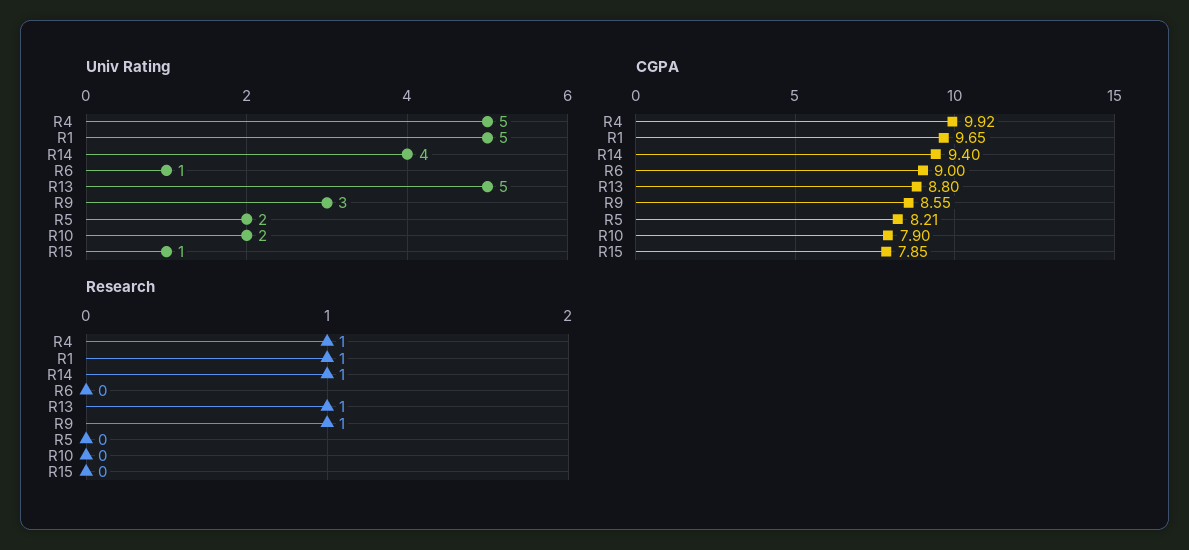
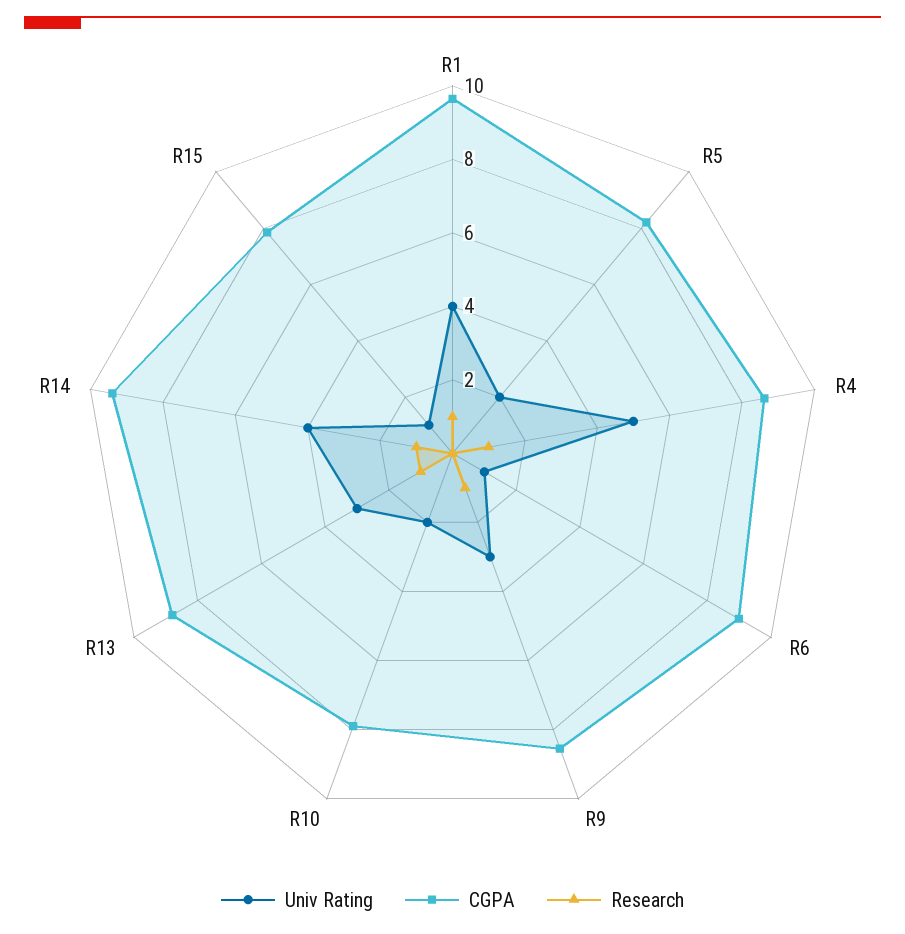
Univ Rating, R1: 5 -> 4
Univ Rating, R13: 5 -> 3
CGPA, R4: 9.92 -> 8.5

